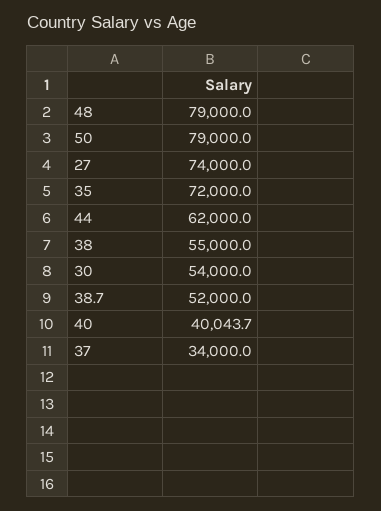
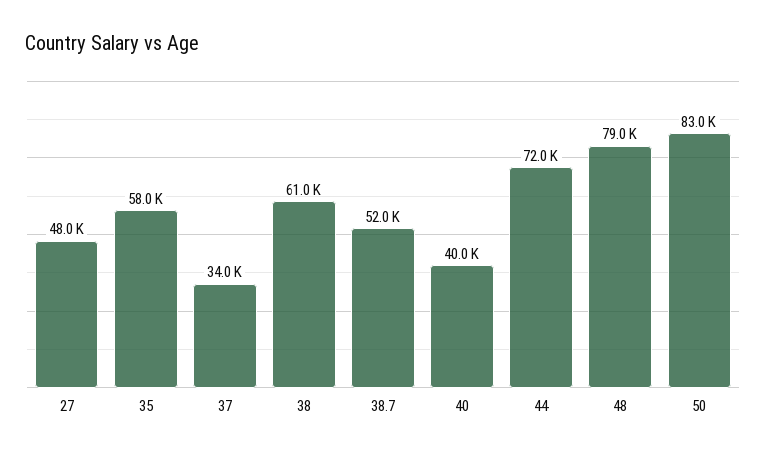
50: 79000 -> 83000
27: 74000 -> 48000
35: 72000 -> 58000
44: 62000 -> 72000
38: 55000 -> 61000
30: 54000 -> none

